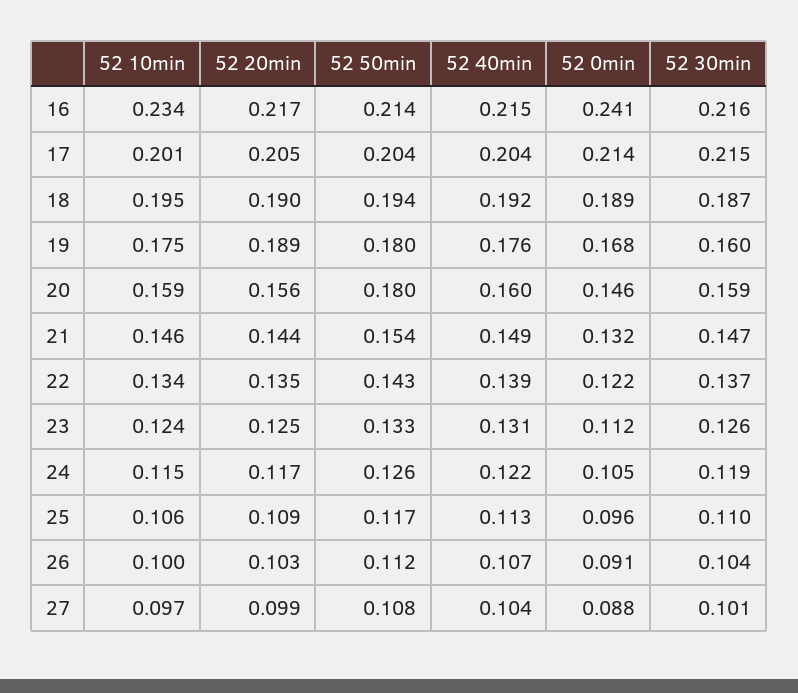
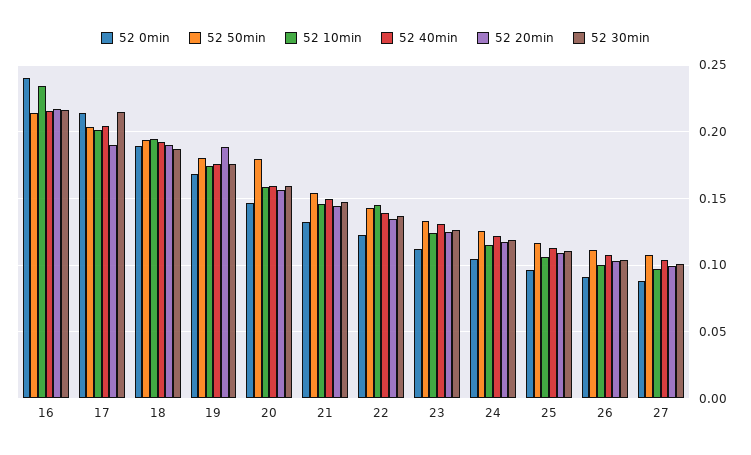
52 20min, 17: 0.205 -> 0.19
52 30min, 19: 0.16 -> 0.175
52 10min, 22: 0.134 -> 0.145

